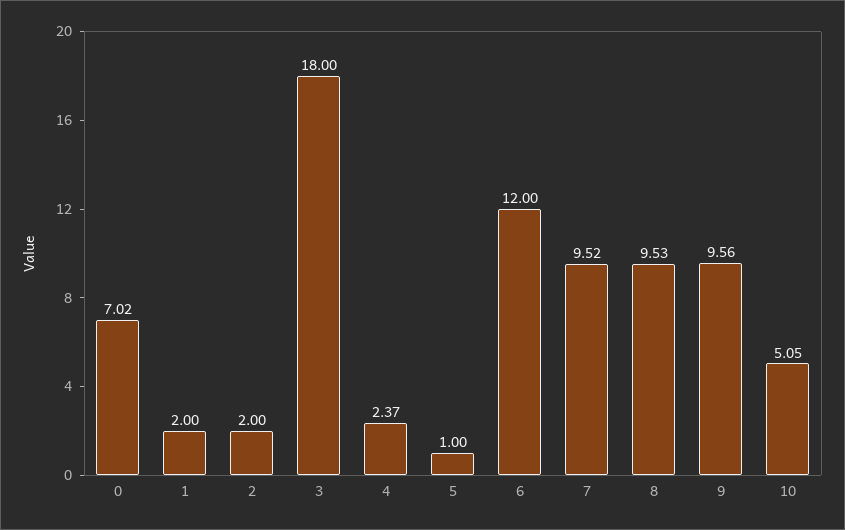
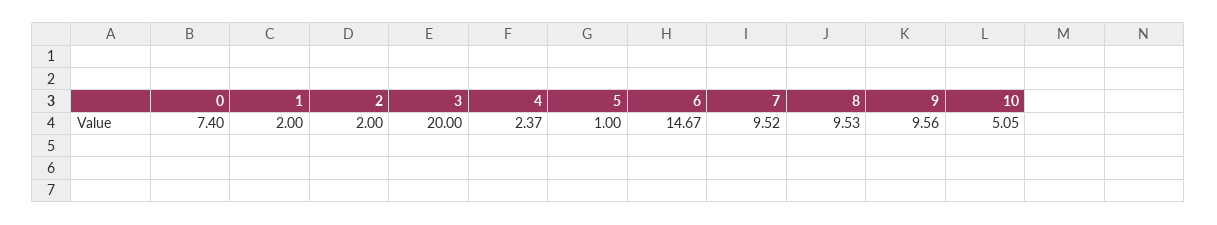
0: 7.02 -> 7.4
3: 18 -> 20
6: 12 -> 14.67

